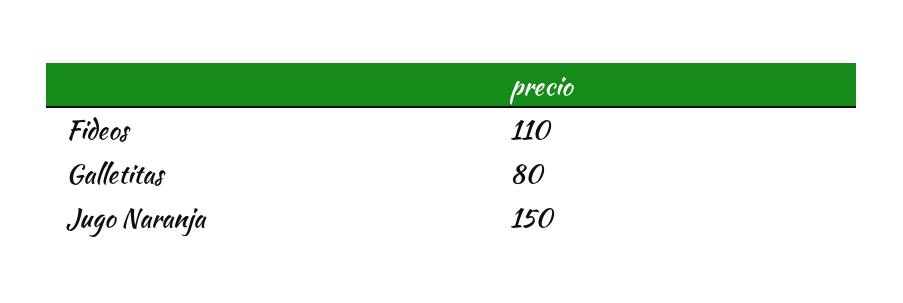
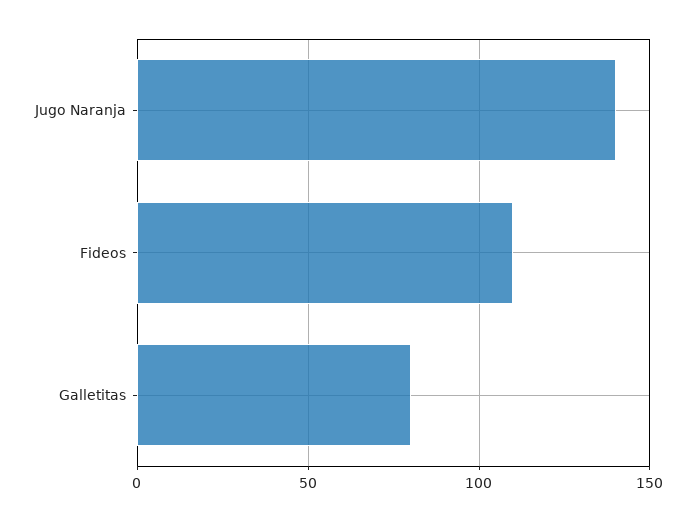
Jugo Naranja: 150 -> 140

